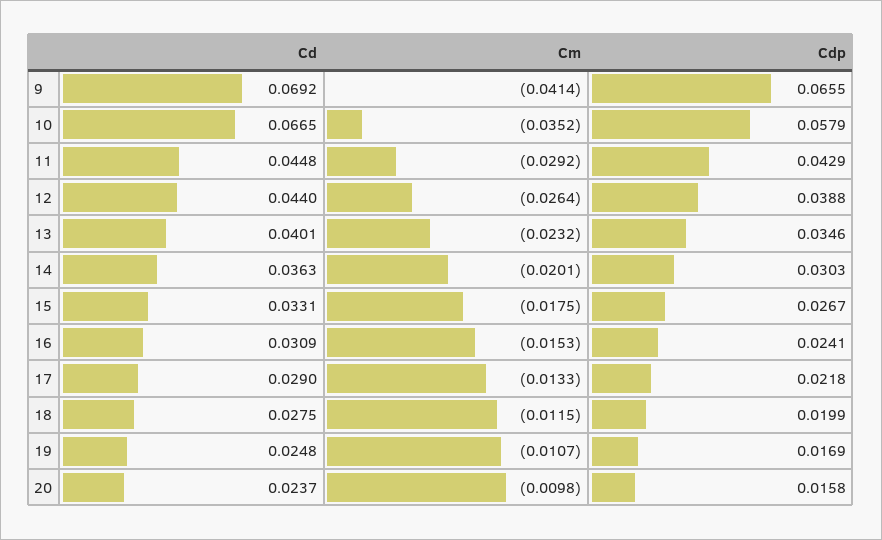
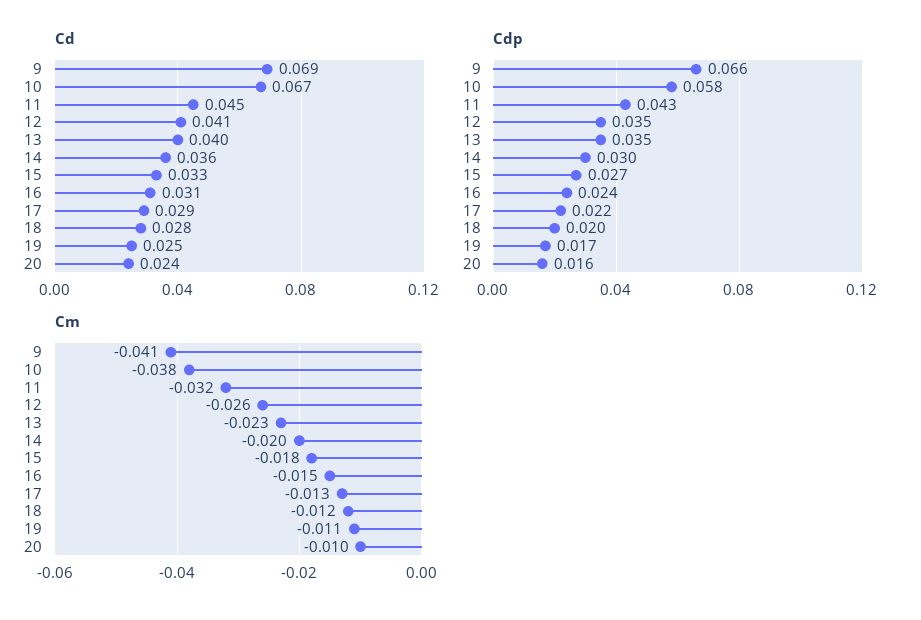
Cm, 10: -0.0352 -> -0.038
Cm, 11: -0.0292 -> -0.032
Cd, 12: 0.044 -> 0.041
Cdp, 12: 0.0388 -> 0.035

